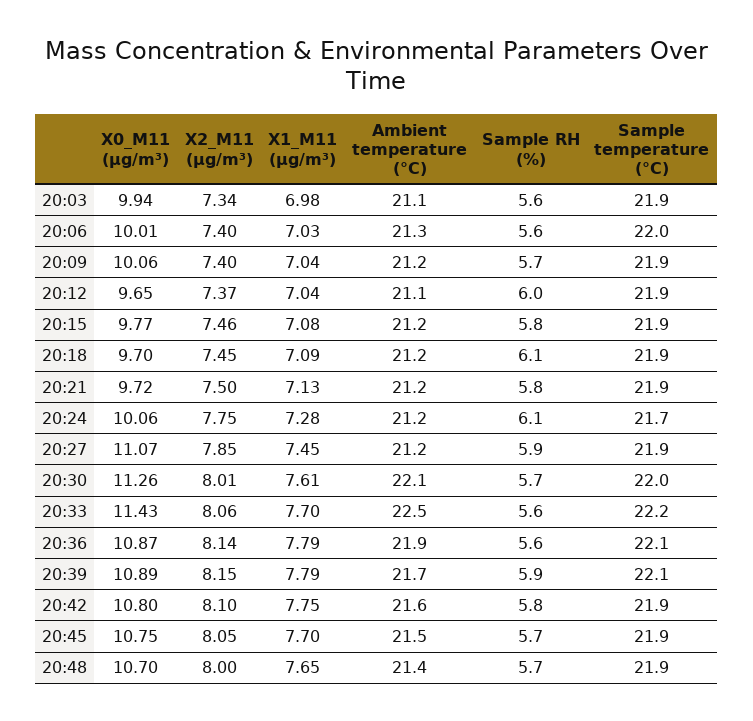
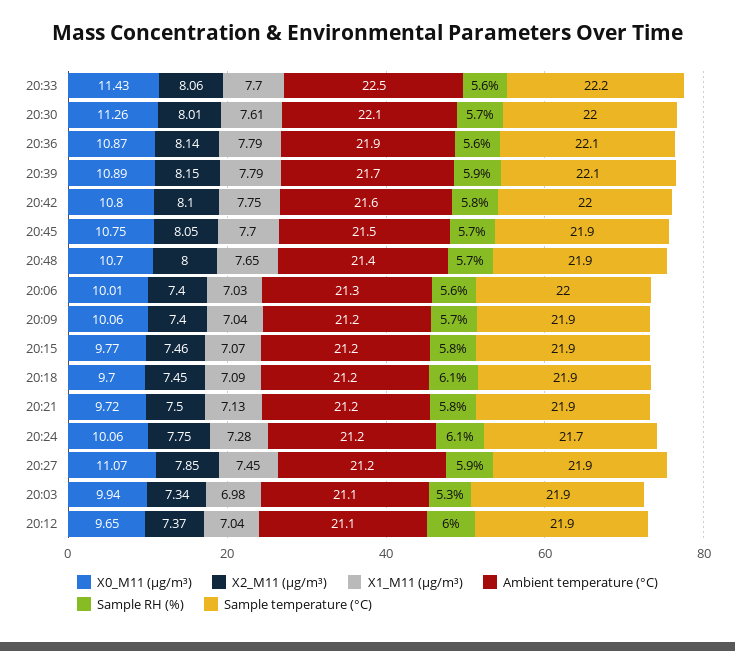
Sample RH (%), 20:03: 5.6 -> 5.3
X1_M11 (μg/m³), 20:15: 7.08 -> 7.07
Sample temperature (°C), 20:42: 21.9 -> 22

